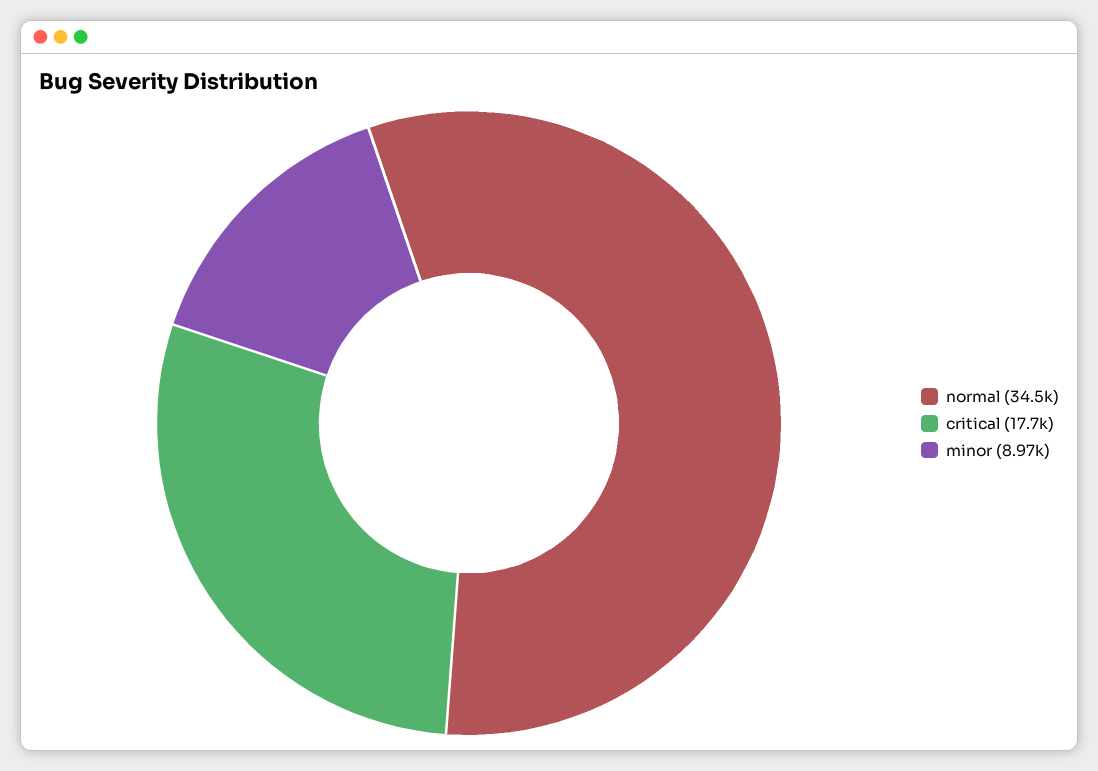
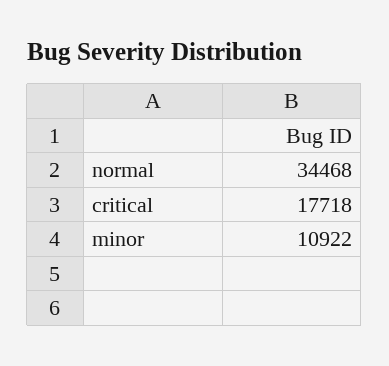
minor: 8970 -> 10922

